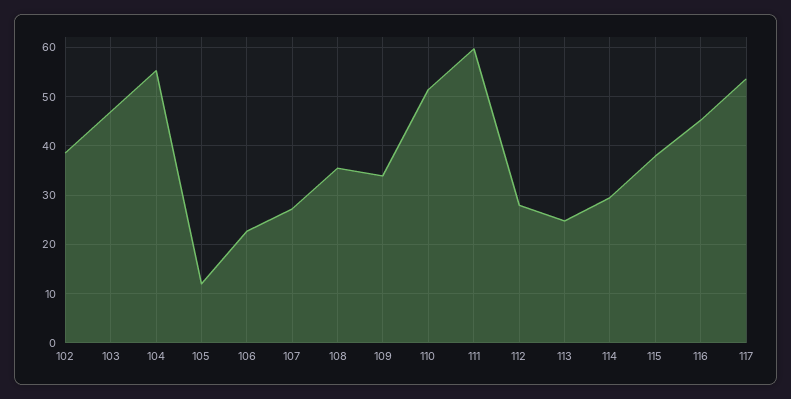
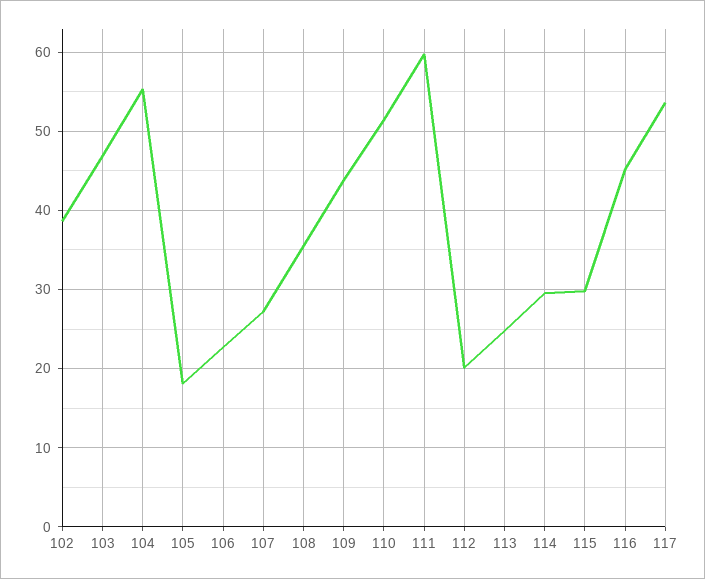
105: 12 -> 18
109: 34 -> 44
112: 28 -> 20
115: 38 -> 30

